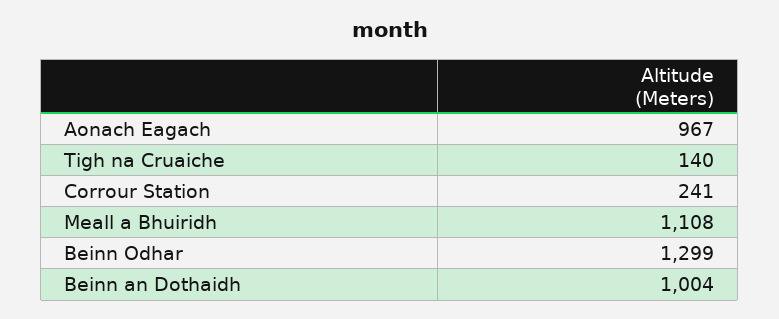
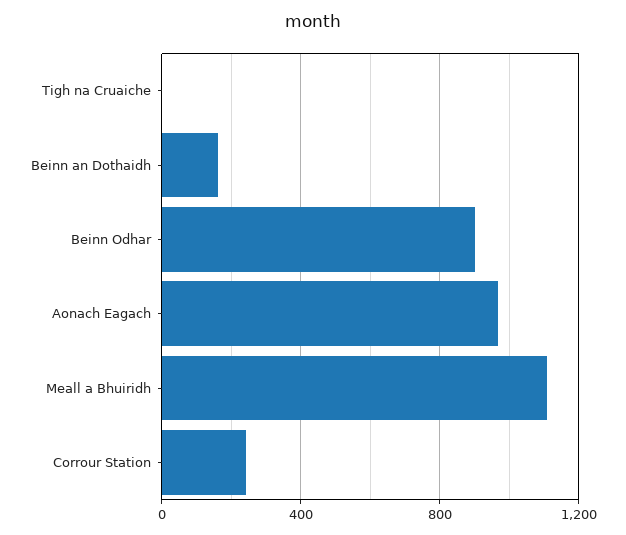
Tigh na Cruaiche: 140 -> 0
Beinn Odhar: 1299 -> 900
Beinn an Dothaidh: 1004 -> 150

